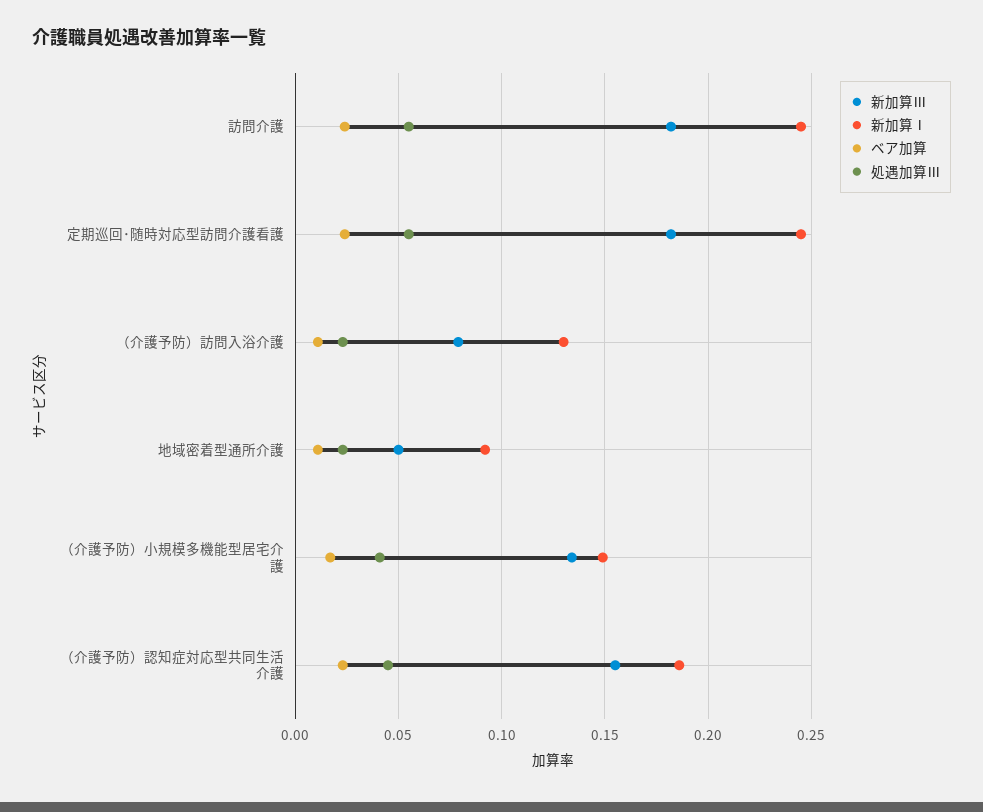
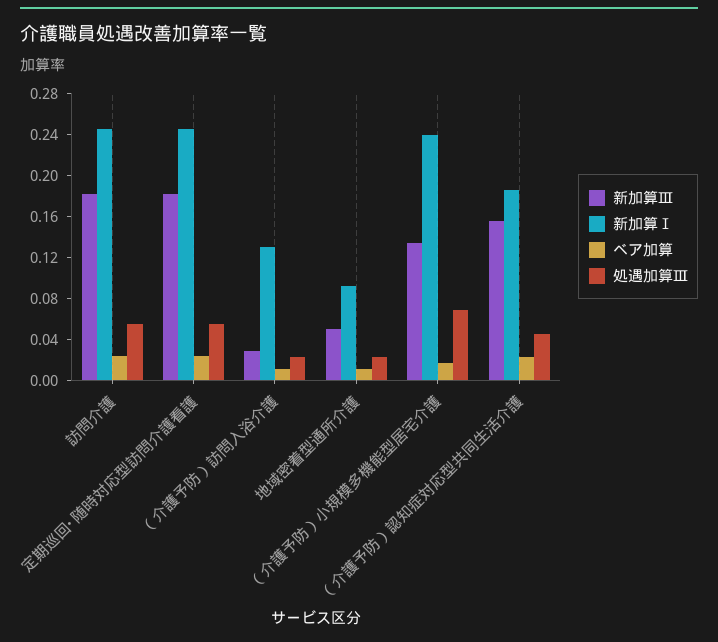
新加算Ⅲ, （介護予防）訪問入浴介護: 0.08 -> 0.03
新加算Ⅰ, （介護予防）小規模多機能型居宅介護: 0.15 -> 0.24
処遇加算Ⅲ, （介護予防）小規模多機能型居宅介護: 0.04 -> 0.07

